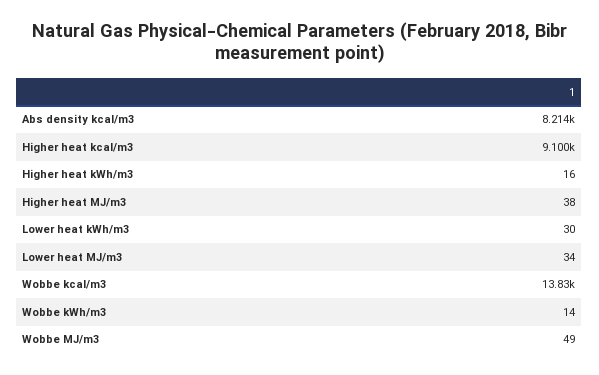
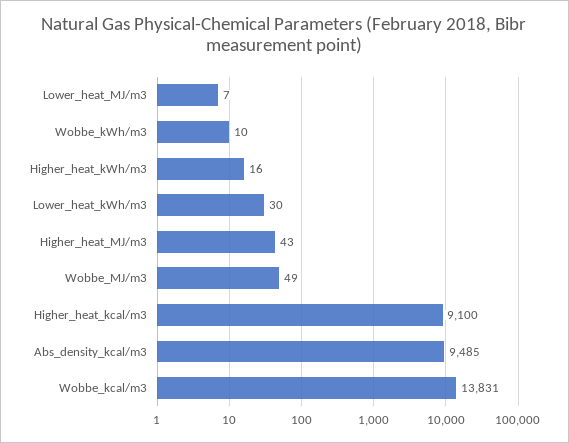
Abs density kcal/m3: 8214 -> 9485
Higher heat MJ/m3: 38 -> 43
Lower heat MJ/m3: 34 -> 7
Wobbe kWh/m3: 14 -> 10

